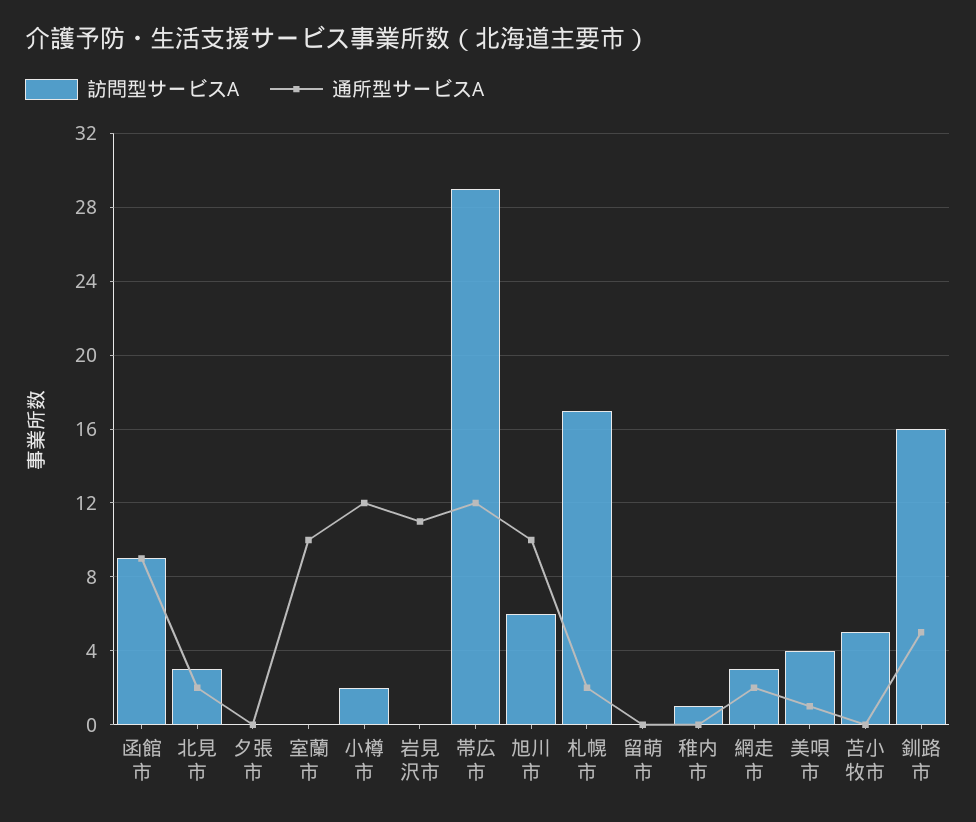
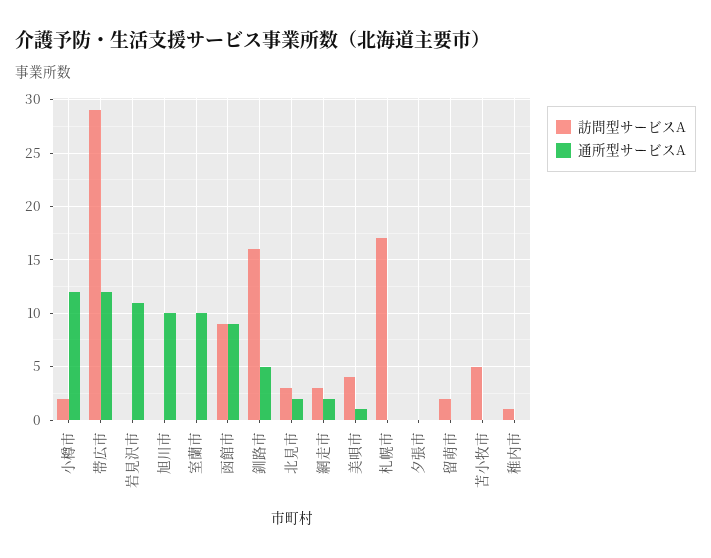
訪問型サービスA, 旭川市: 6 -> 0
通所型サービスA, 札幌市: 2 -> 0
訪問型サービスA, 留萌市: 0 -> 2

